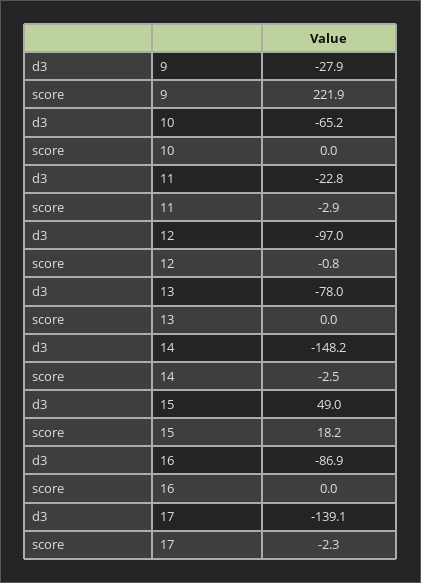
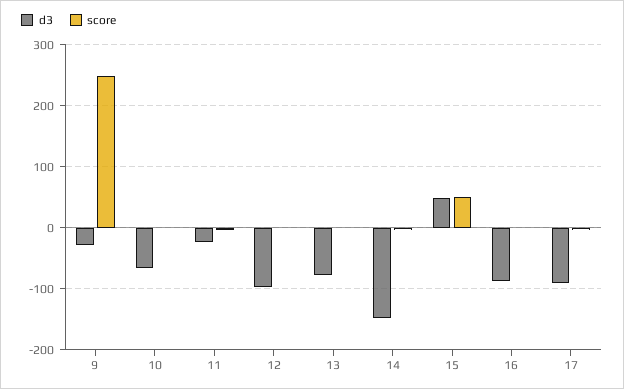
score, 9: 221.9 -> 250
score, 15: 18.2 -> 50
d3, 17: -139.1 -> -90

